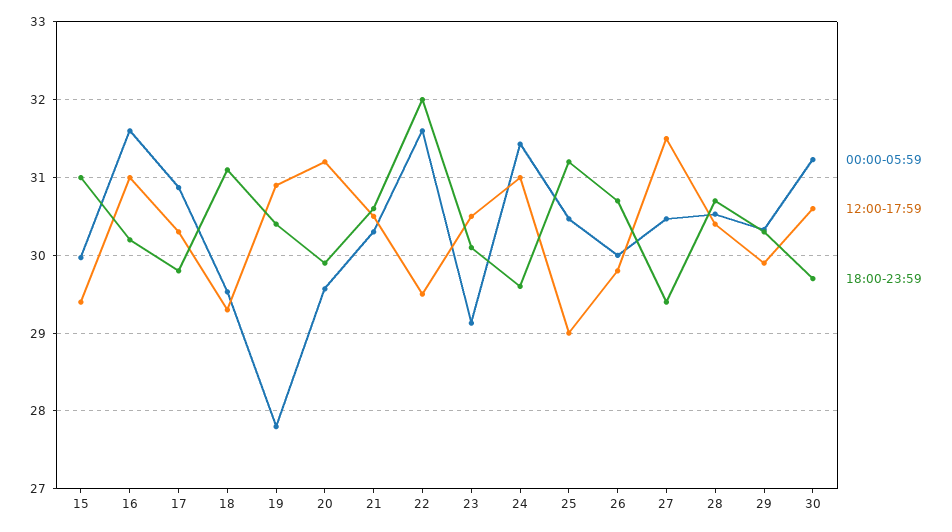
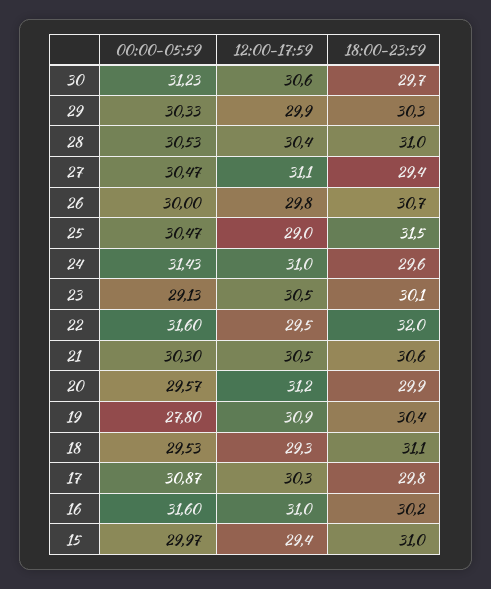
18:00-23:59, 25: 31.2 -> 31.5
12:00-17:59, 27: 31.5 -> 31.1
18:00-23:59, 28: 30.7 -> 31

